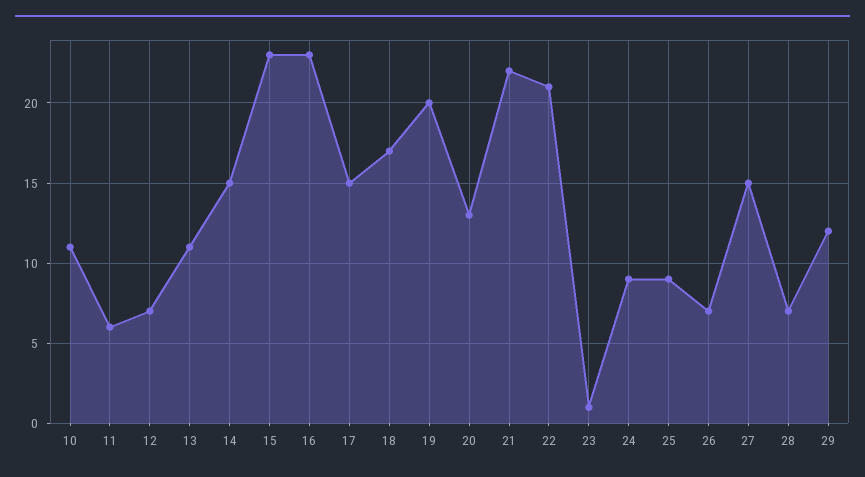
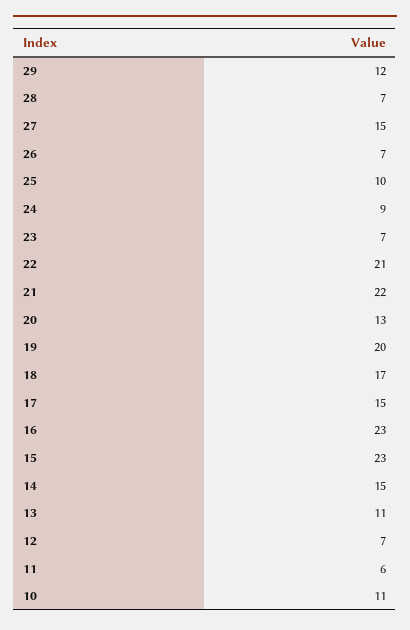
23: 1 -> 7
25: 9 -> 10

